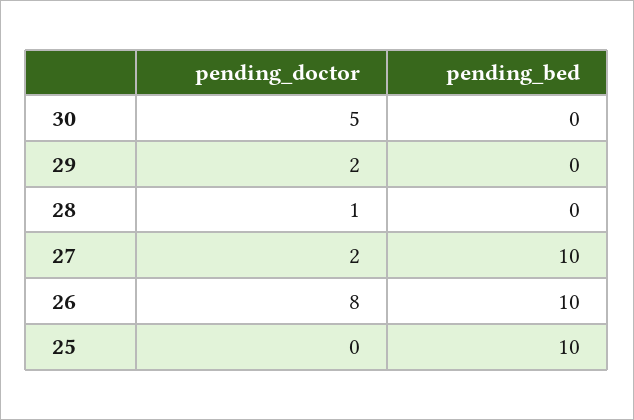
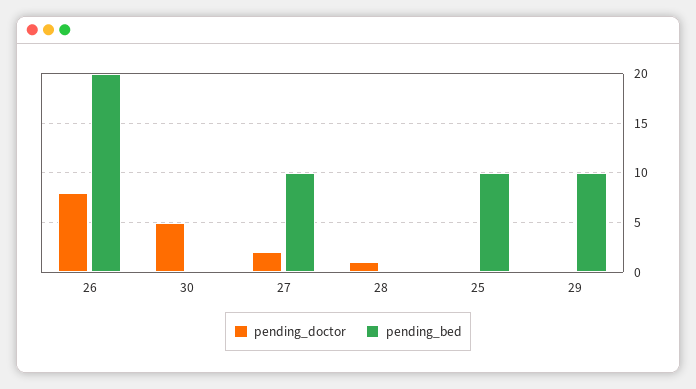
pending_doctor, 29: 2 -> 0
pending_bed, 29: 0 -> 10
pending_bed, 26: 10 -> 20

